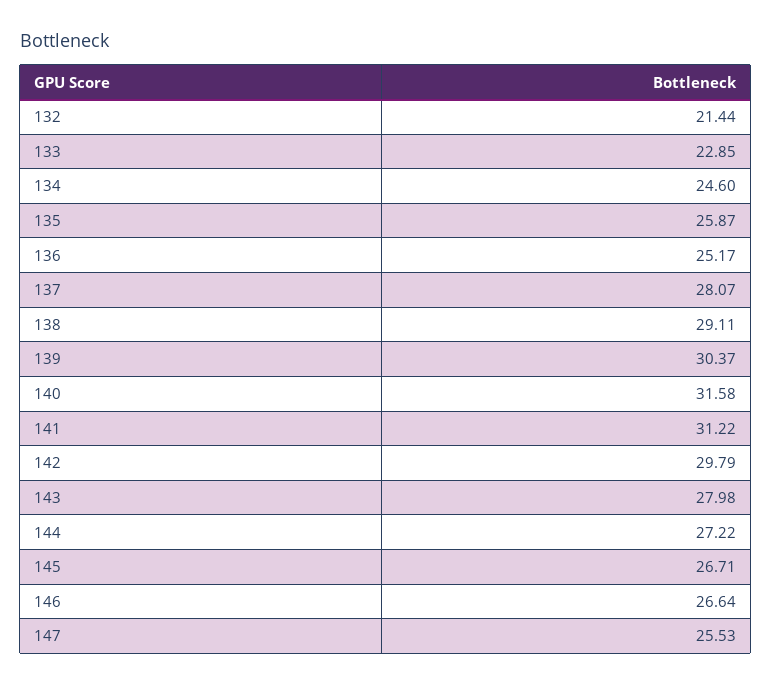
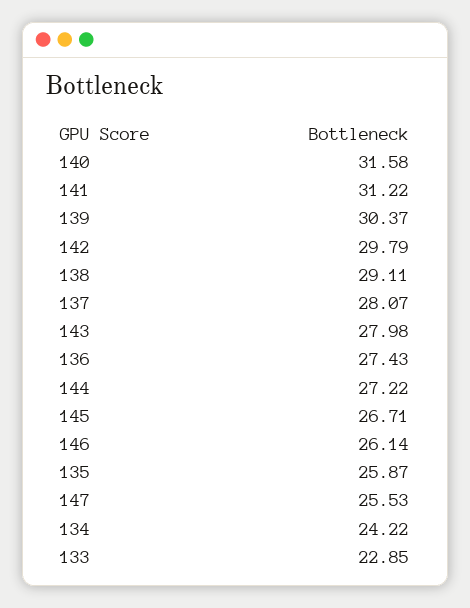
132: 21.44 -> none
134: 24.6 -> 24.22
136: 25.17 -> 27.43
146: 26.64 -> 26.14

